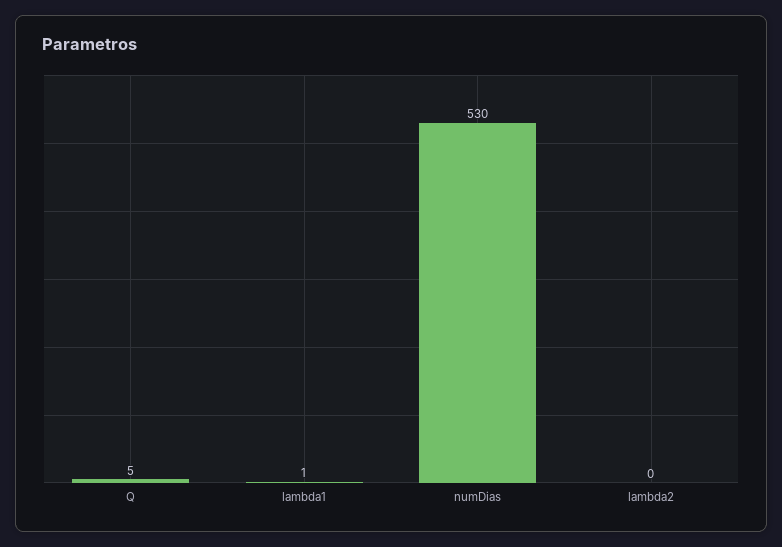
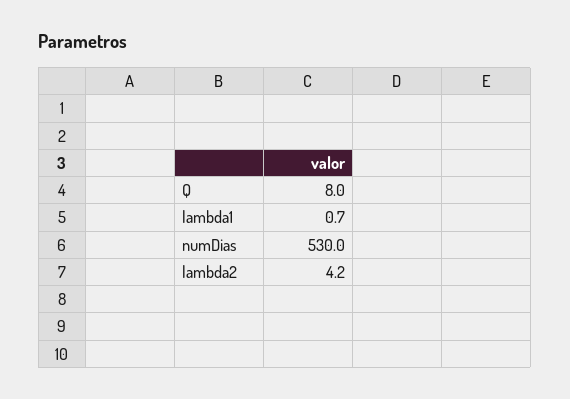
Q: 5 -> 8
lambda2: 0 -> 4.2

